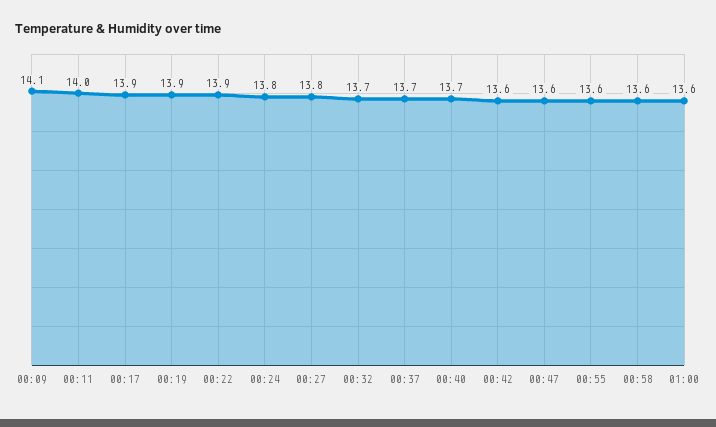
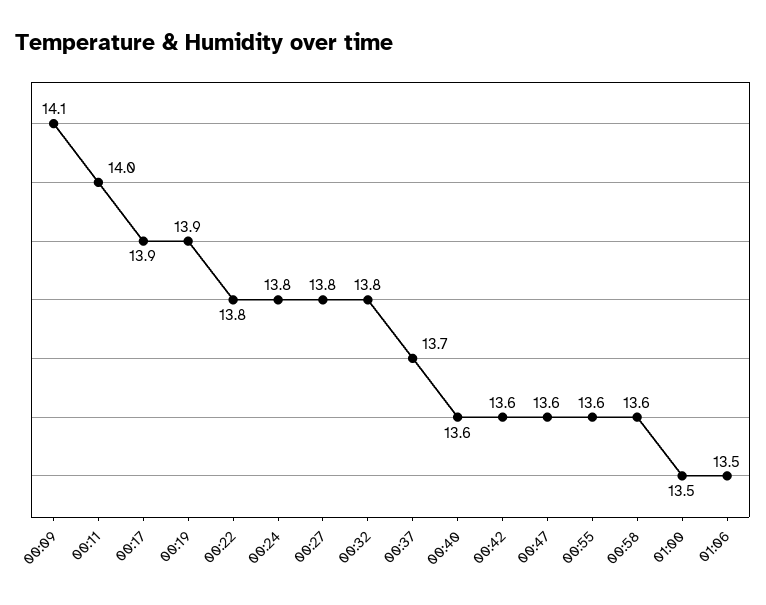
00:22: 13.9 -> 13.8
00:32: 13.7 -> 13.8
00:40: 13.7 -> 13.6
01:00: 13.6 -> 13.5
01:06: none -> 13.5

